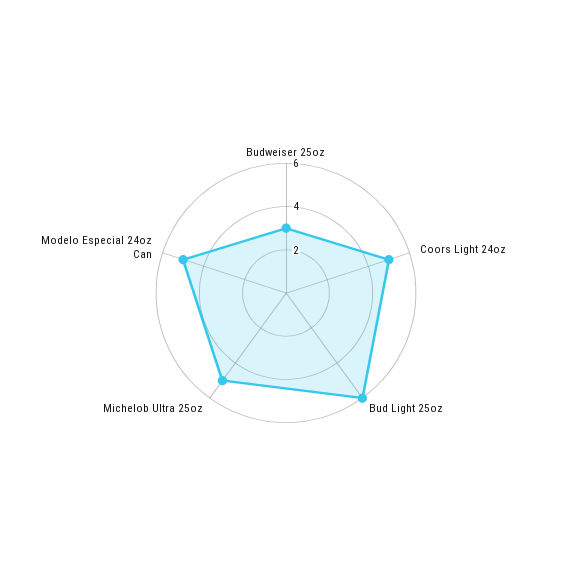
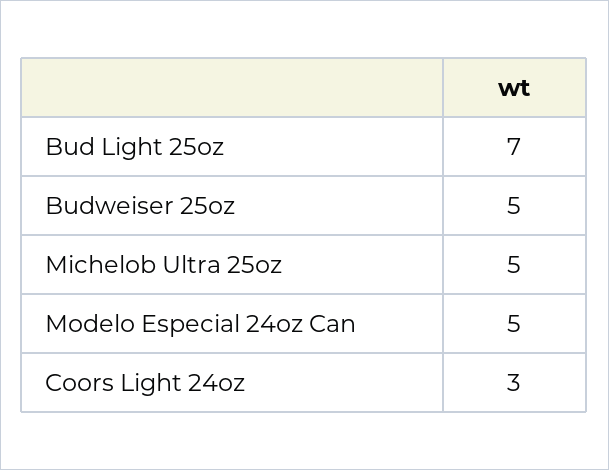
Budweiser 25oz: 3 -> 5
Coors Light 24oz: 5 -> 3
Bud Light 25oz: 6 -> 7

